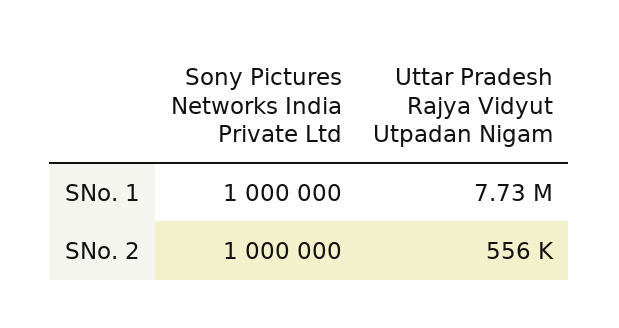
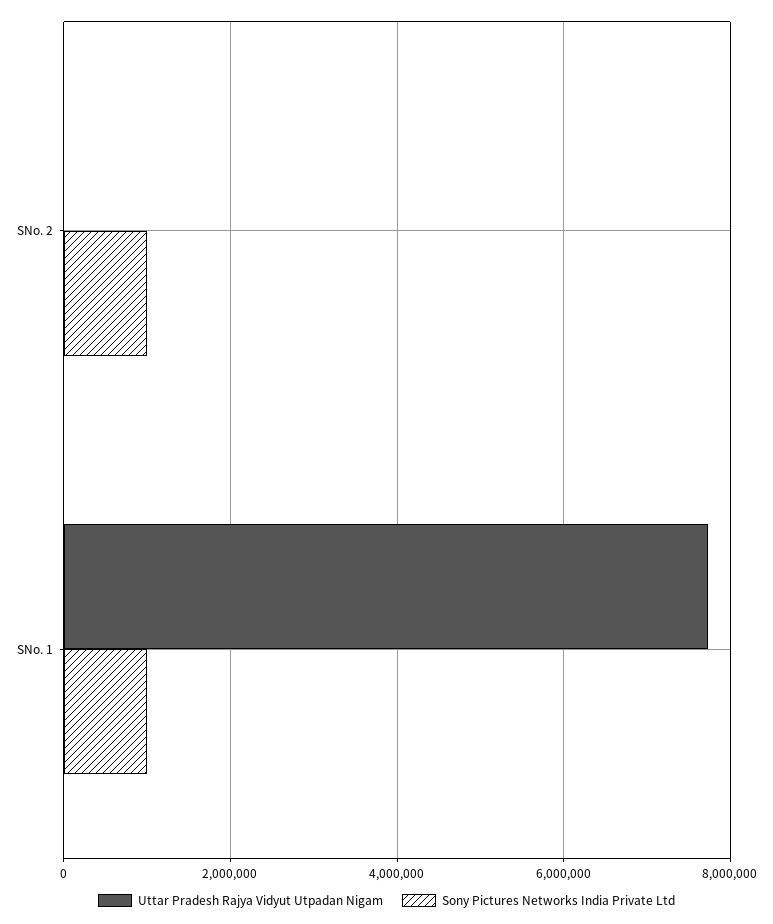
Uttar Pradesh Rajya Vidyut Utpadan Nigam, SNo. 2: 556000 -> 0

